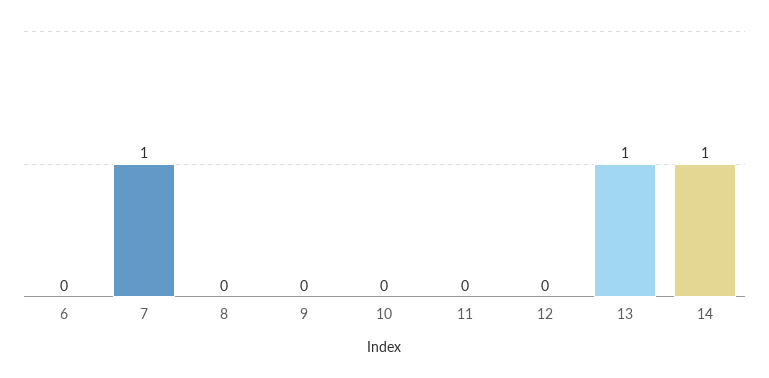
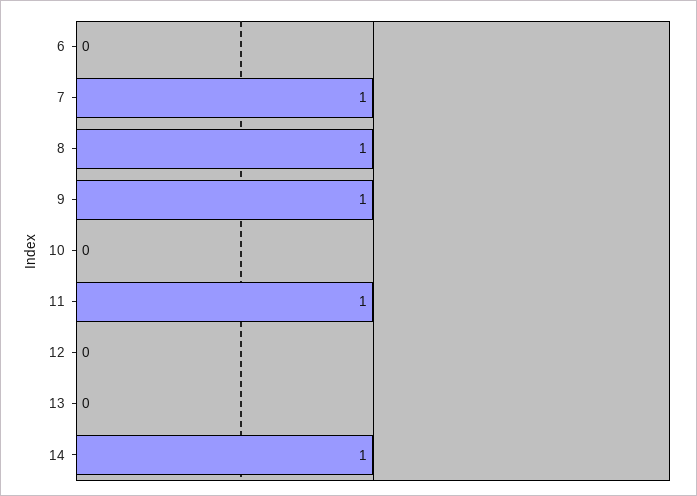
8: 0 -> 1
9: 0 -> 1
11: 0 -> 1
13: 1 -> 0

